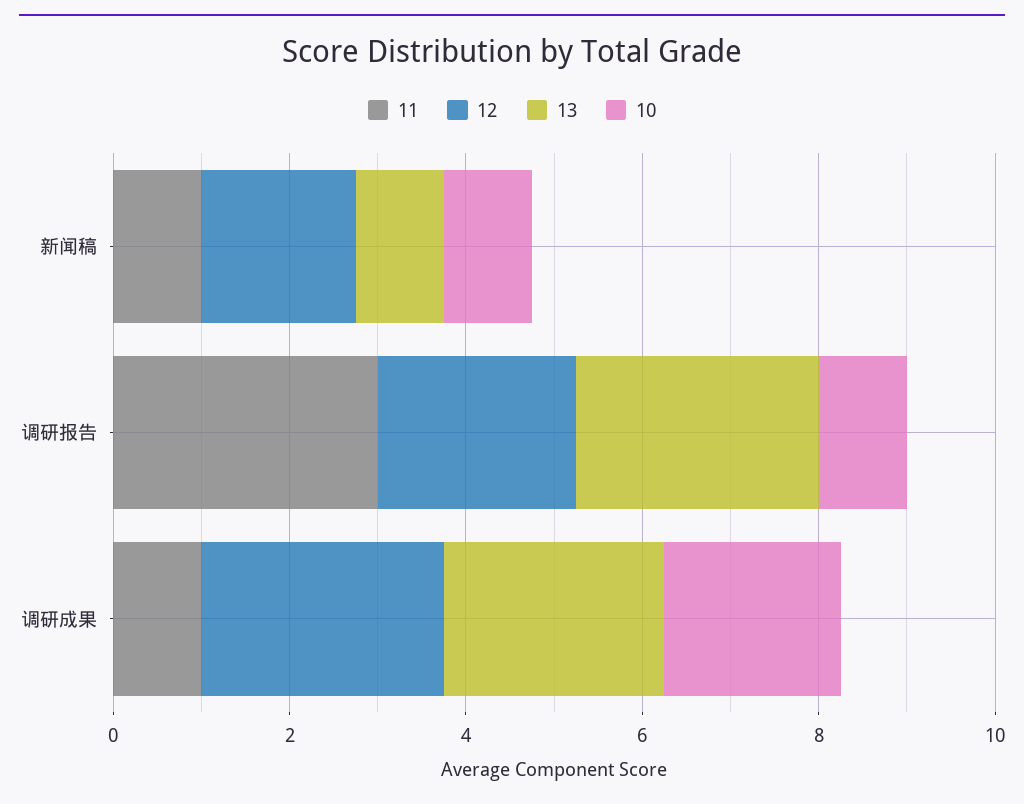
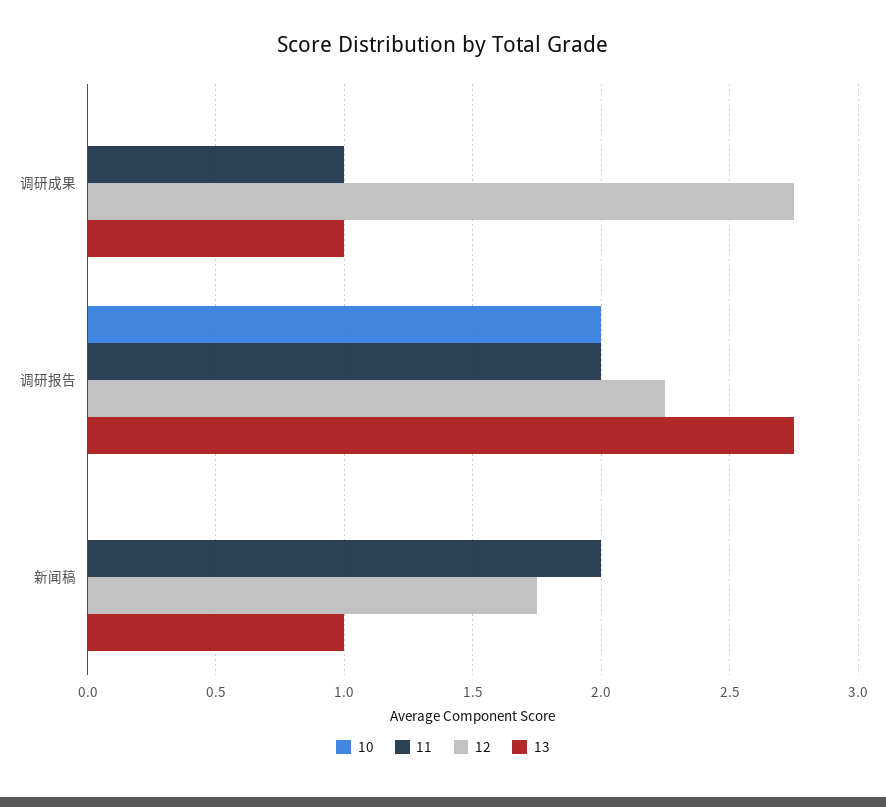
11, 新闻稿: 1 -> 2
10, 新闻稿: 1 -> 0
11, 调研报告: 3 -> 2
10, 调研报告: 1 -> 2
13, 调研成果: 2.5 -> 1
10, 调研成果: 2 -> 0

